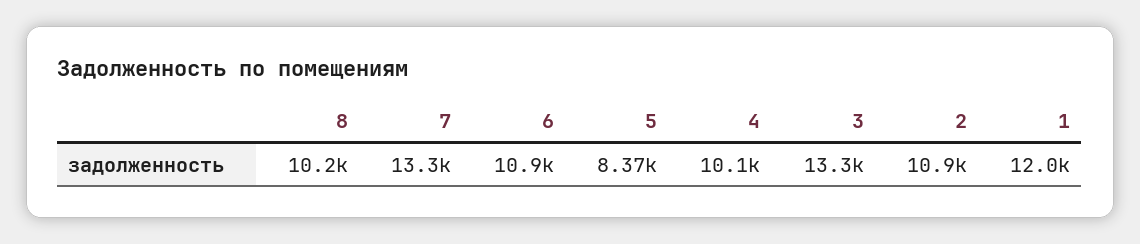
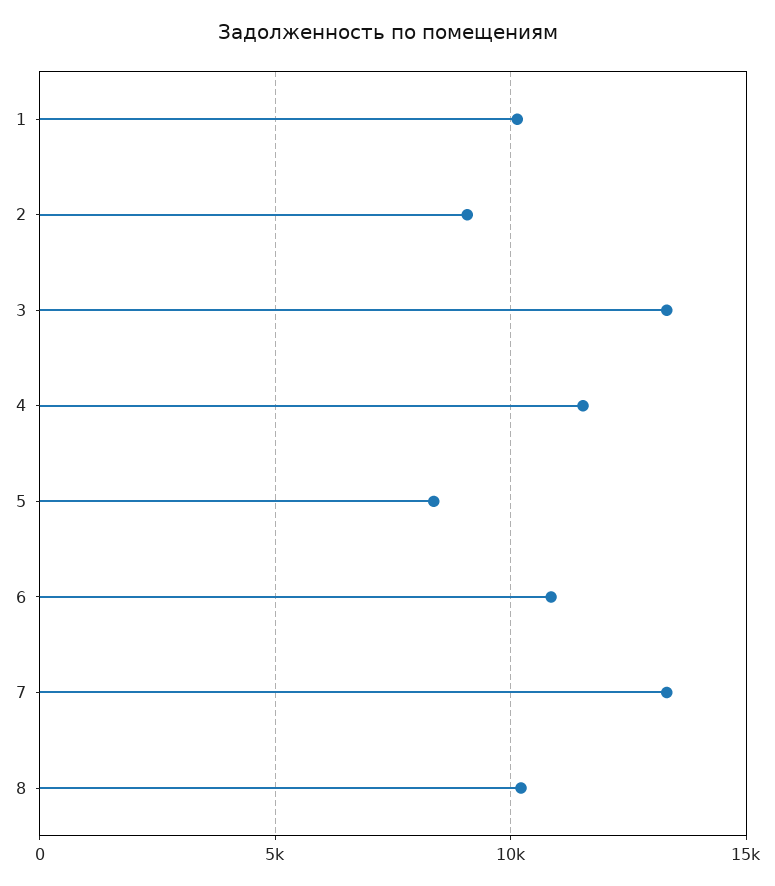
4: 10100 -> 11500
2: 10900 -> 9000
1: 12000 -> 10000

